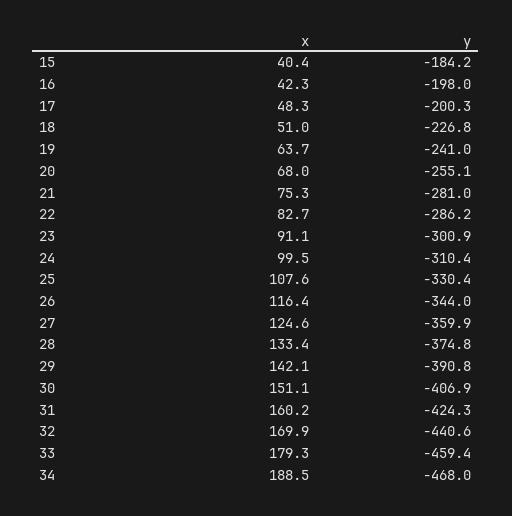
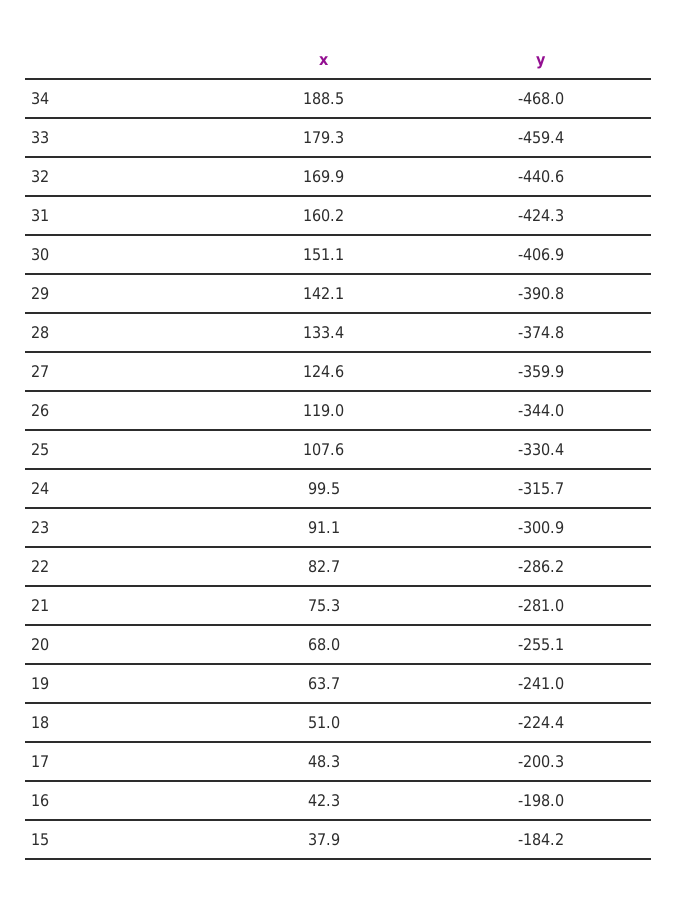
x, 15: 40.4 -> 37.9
y, 18: -226.8 -> -224.4
y, 24: -310.4 -> -315.7
x, 26: 116.4 -> 119

